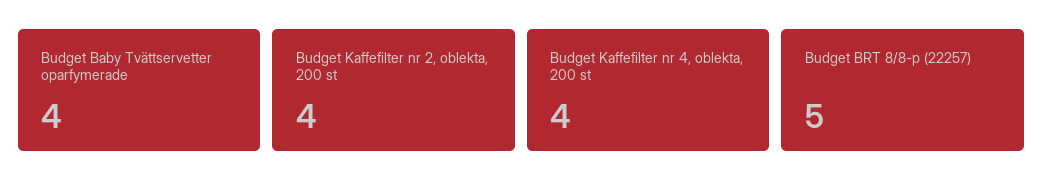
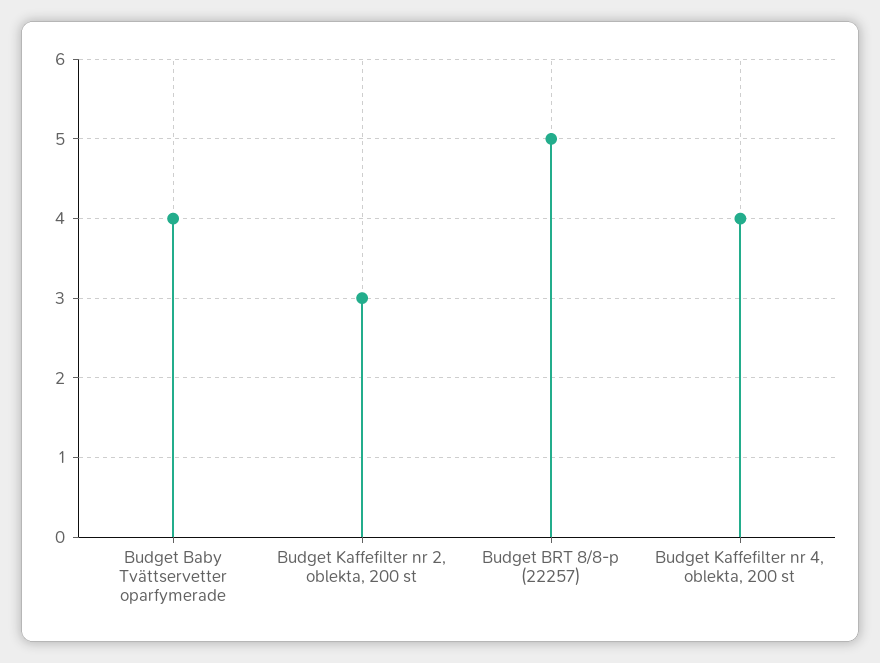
Budget Kaffefilter nr 2, oblekta, 200 st: 4 -> 3

